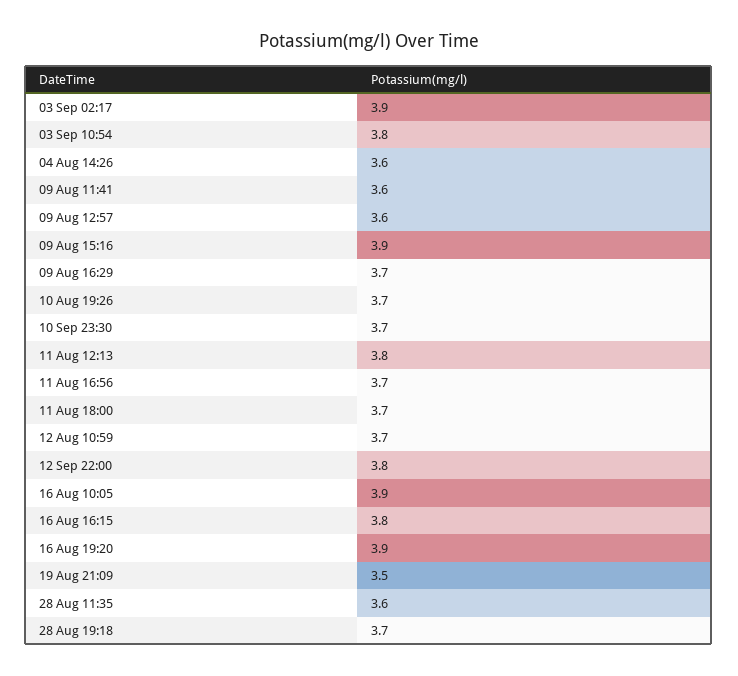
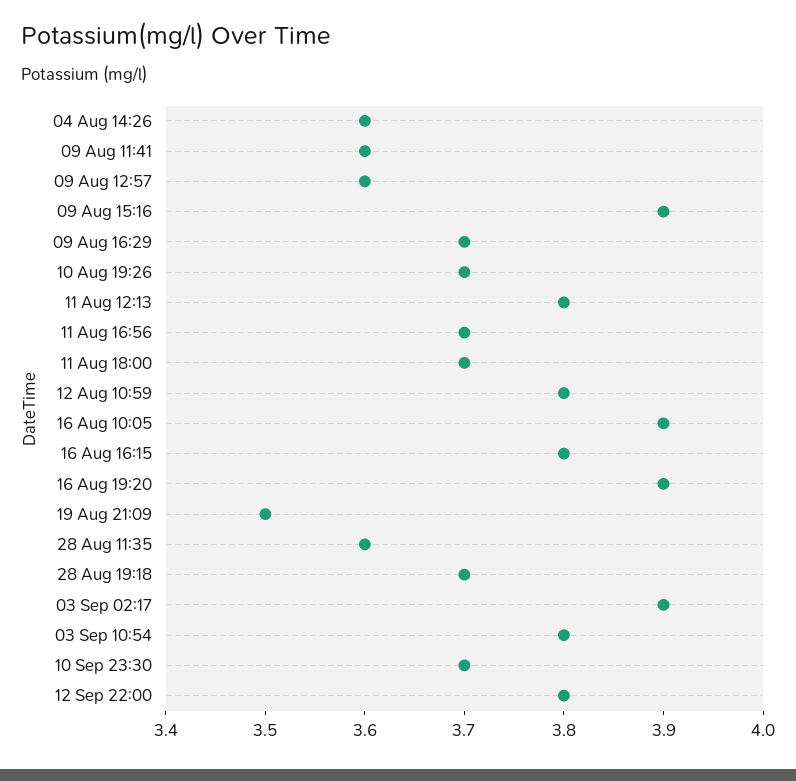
12 Aug 10:59: 3.7 -> 3.8

